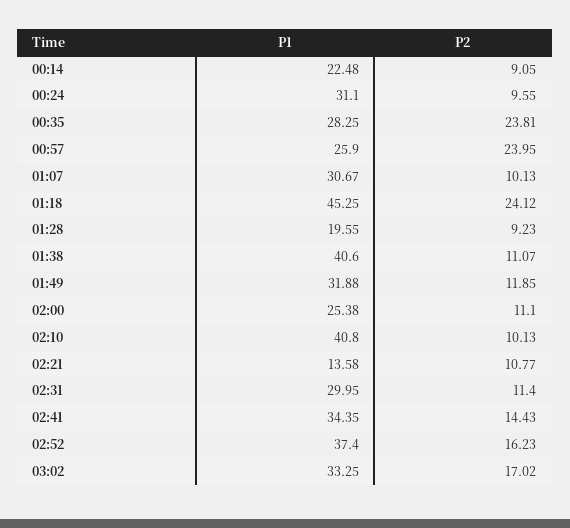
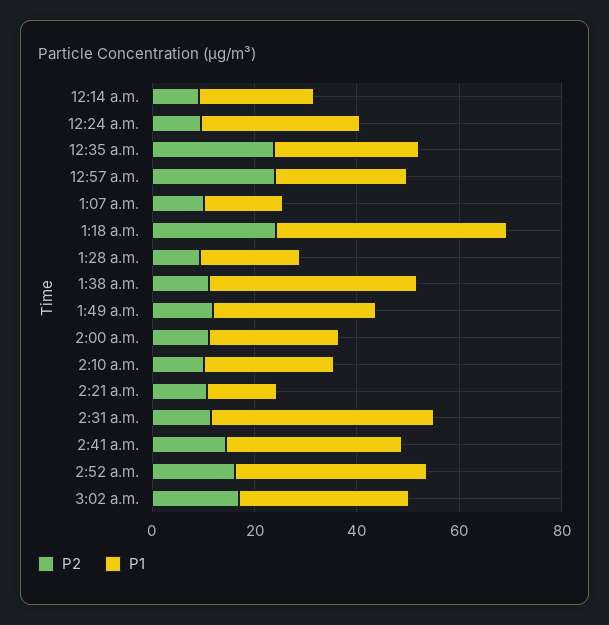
P1, 01:07: 30.67 -> 15
P1, 02:10: 40.8 -> 25
P1, 02:31: 29.95 -> 45

